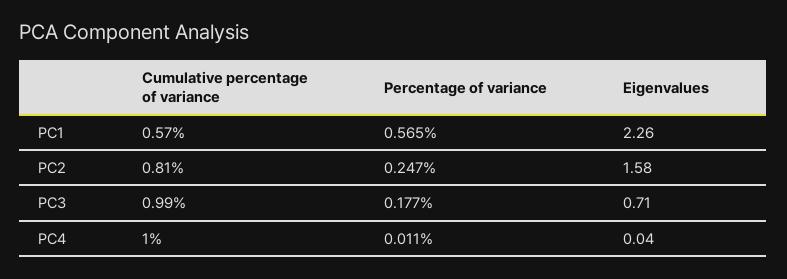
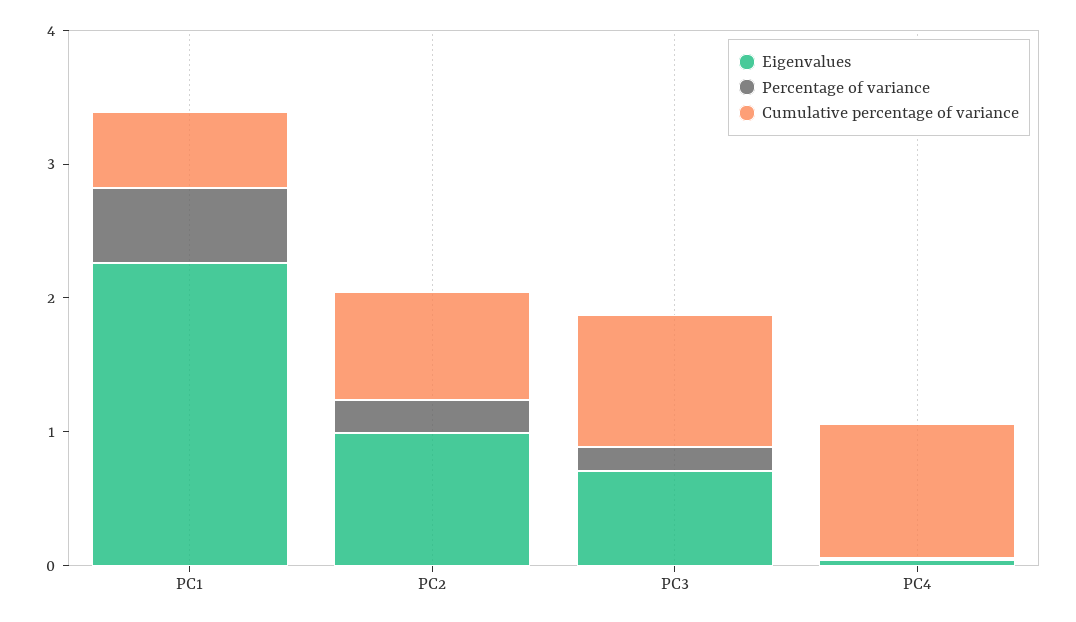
Eigenvalues, PC2: 1.58 -> 1

